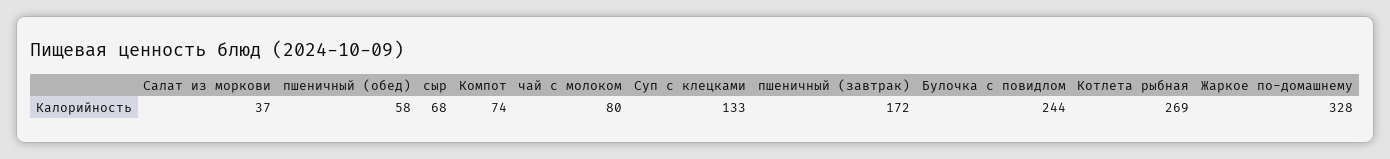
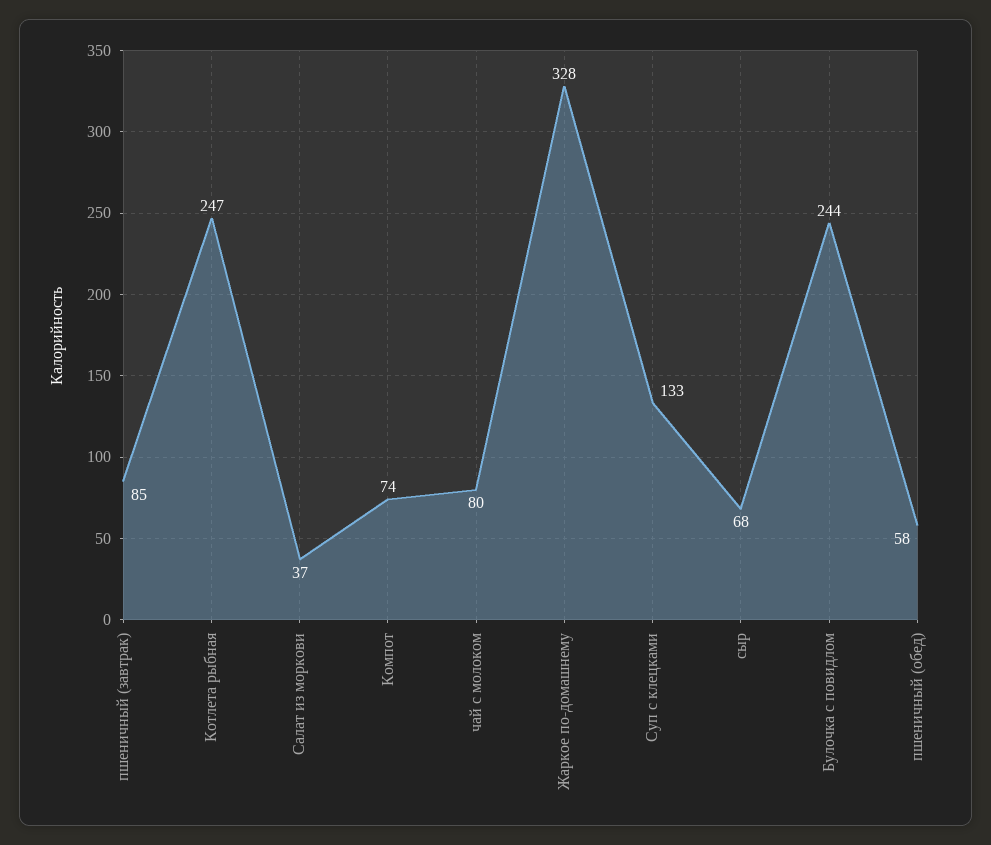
пшеничный (завтрак): 172 -> 85
Котлета рыбная: 269 -> 247

